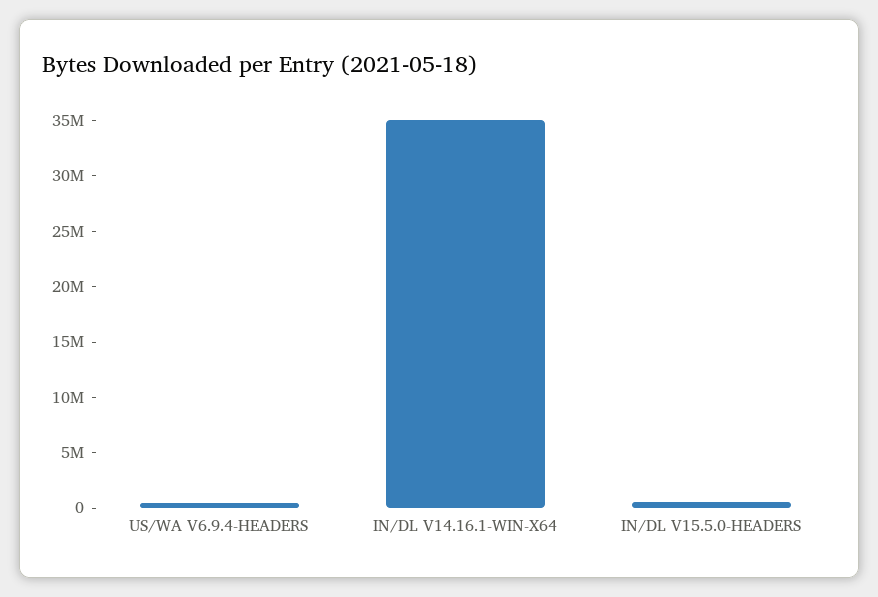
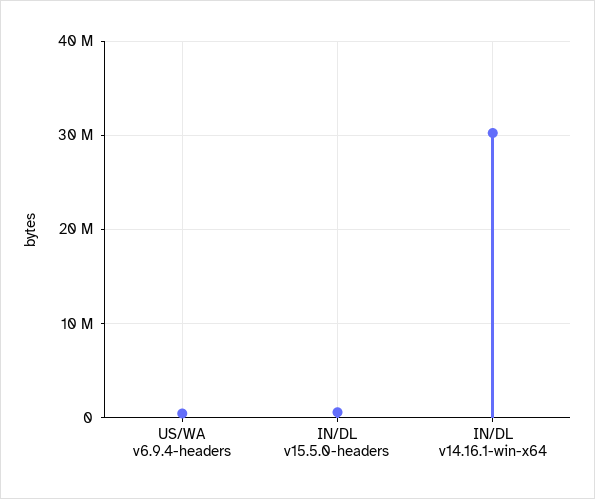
IN/DL V14.16.1-WIN-X64: 35000000 -> 30000000

